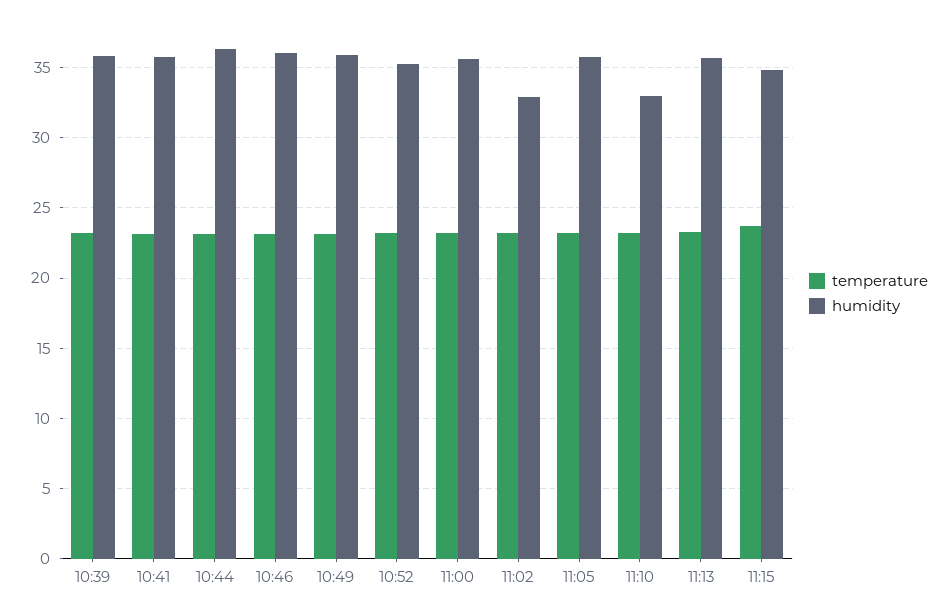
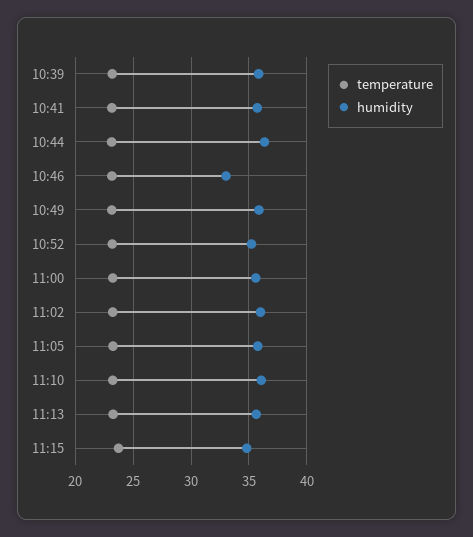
humidity, 10:46: 36 -> 33
humidity, 11:02: 33 -> 36
humidity, 11:10: 33 -> 36

